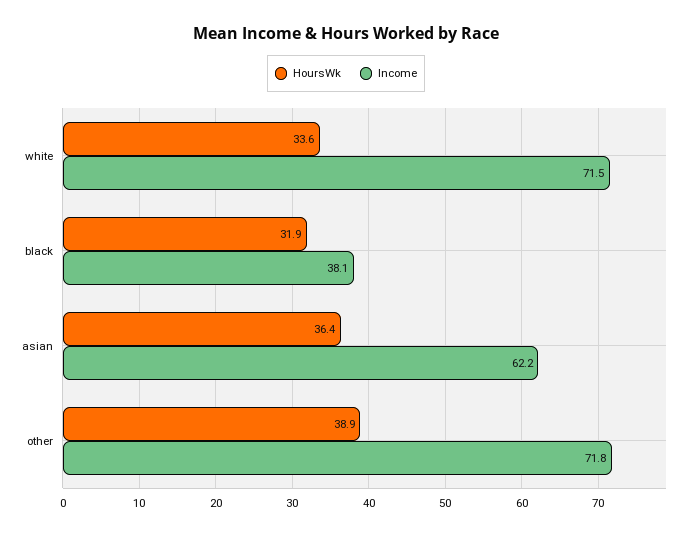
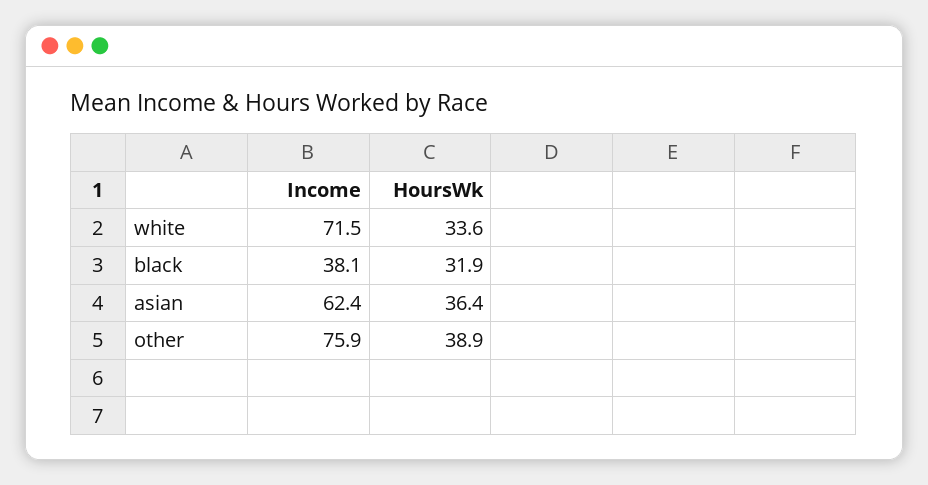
Income, asian: 62.2 -> 62.4
Income, other: 71.8 -> 75.9

